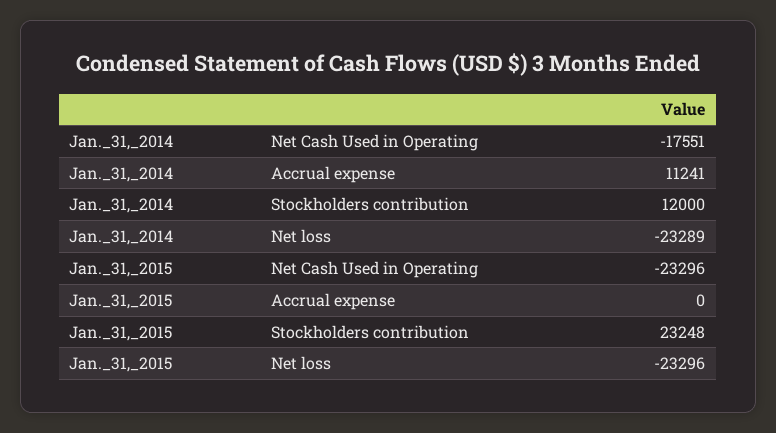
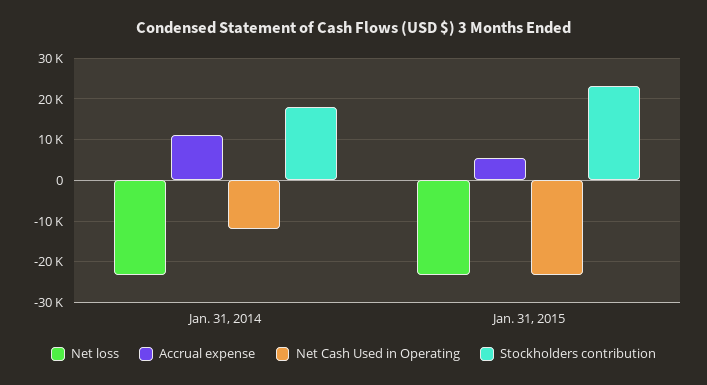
Net Cash Used in Operating, Jan._31,_2014: -17551 -> -12000
Stockholders contribution, Jan._31,_2014: 12000 -> 18000
Accrual expense, Jan._31,_2015: 0 -> 6000

